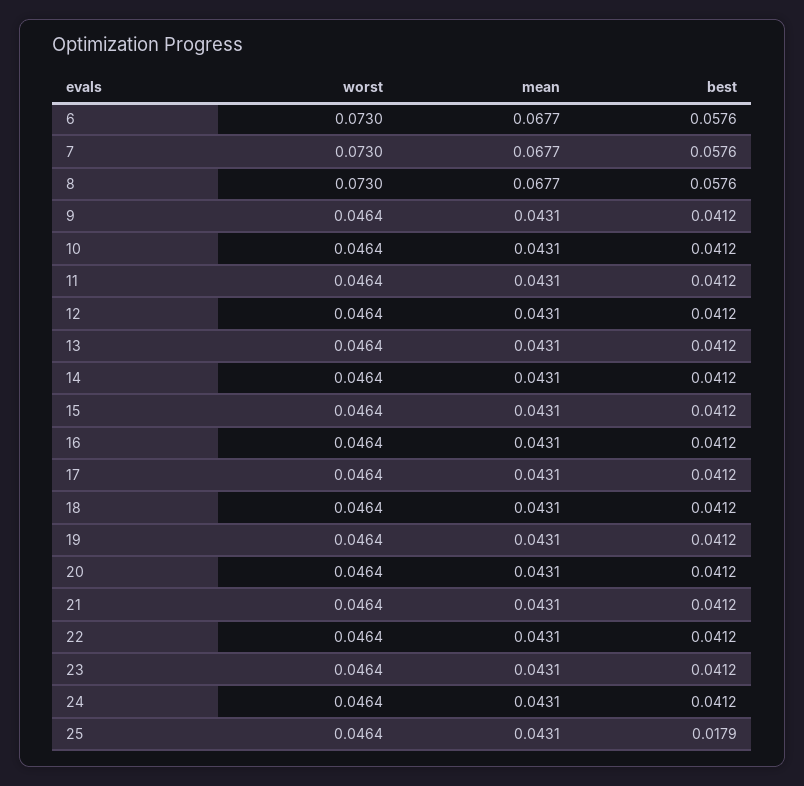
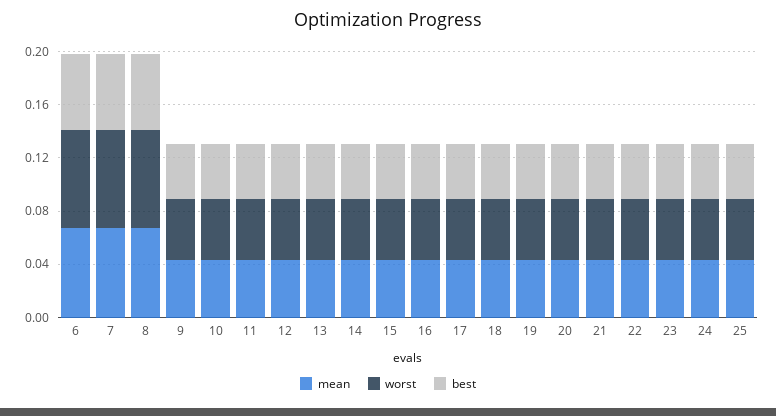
best, 25: 0.0179 -> 0.04

